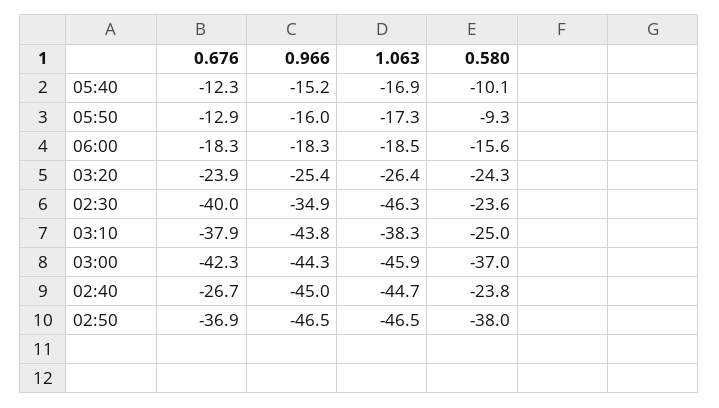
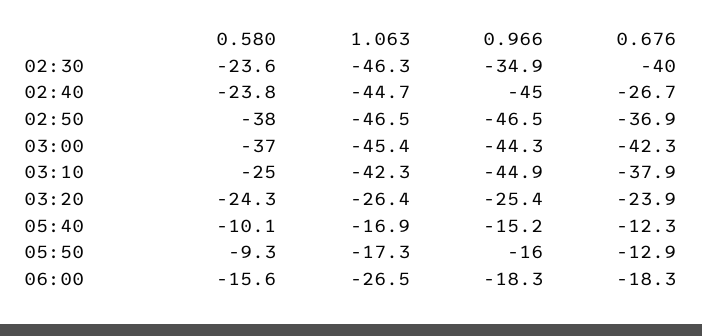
1.063, 06:00: -18.5 -> -26.5
0.966, 03:10: -43.8 -> -44.9
1.063, 03:10: -38.3 -> -42.3
1.063, 03:00: -45.9 -> -45.4

